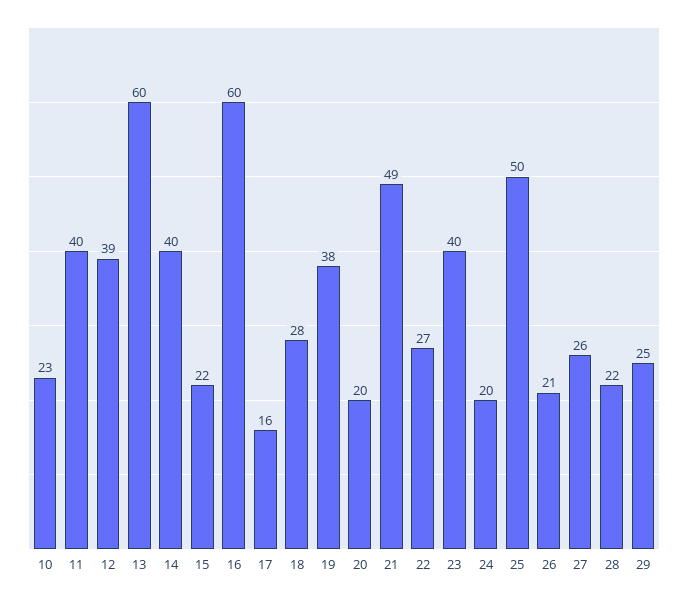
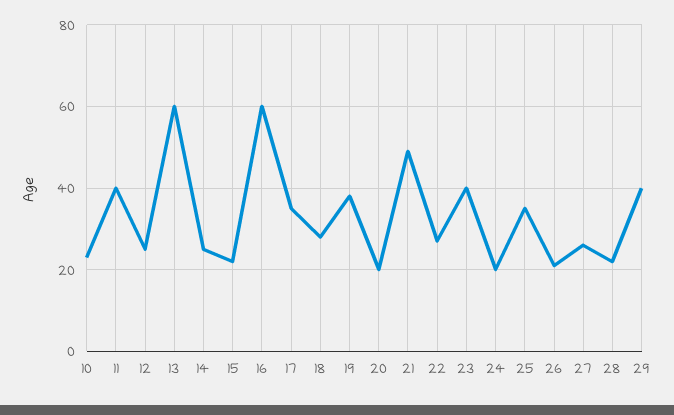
12: 39 -> 25
14: 40 -> 25
17: 16 -> 35
25: 50 -> 35
29: 25 -> 40

